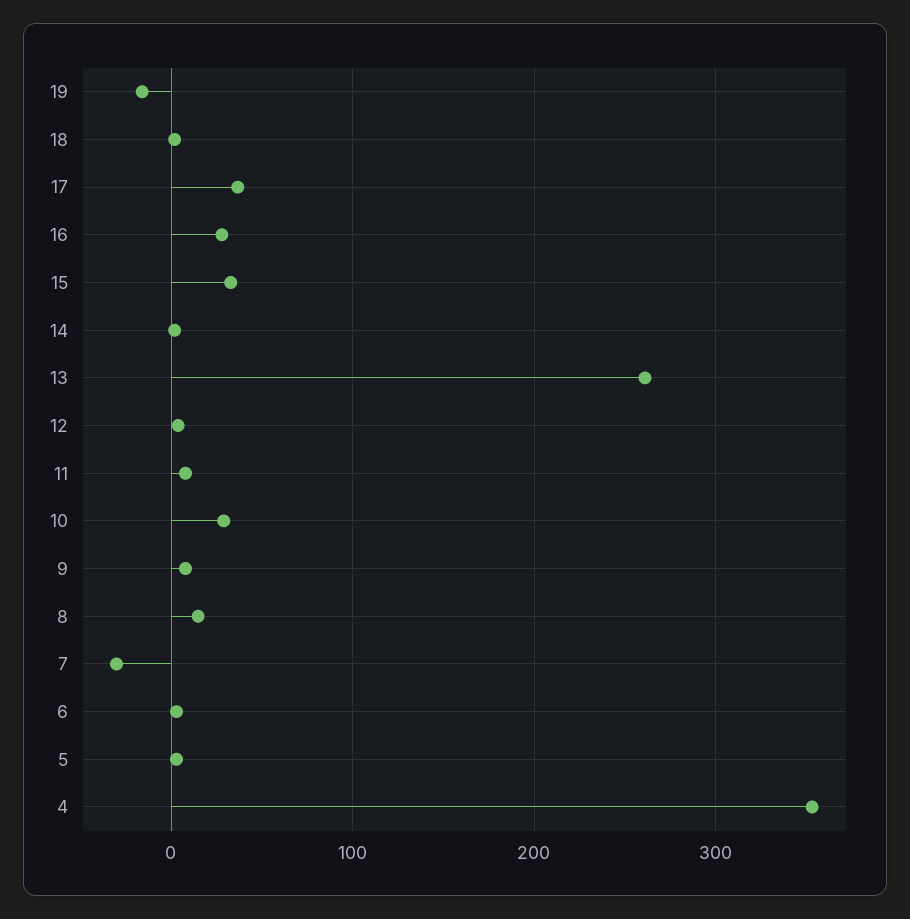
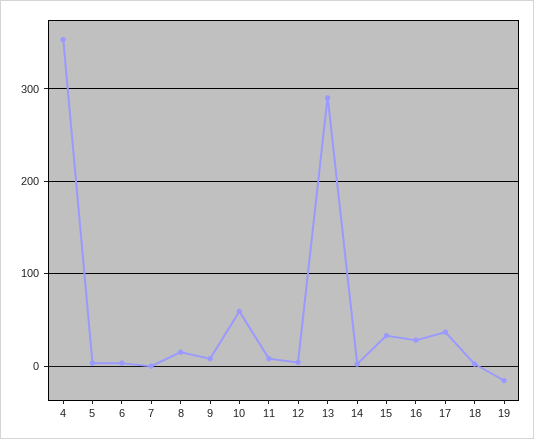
13: 260 -> 290
10: 30 -> 60
7: -30 -> 0

